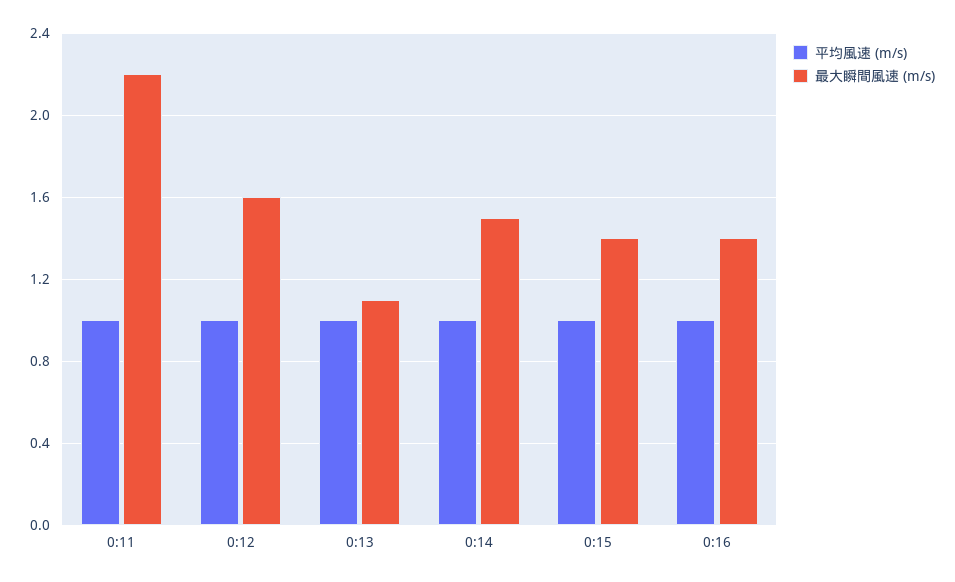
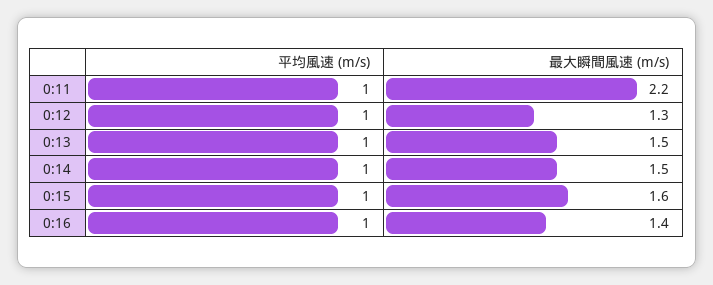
最大瞬間風速 (m/s), 0:12: 1.6 -> 1.3
最大瞬間風速 (m/s), 0:13: 1.1 -> 1.5
最大瞬間風速 (m/s), 0:15: 1.4 -> 1.6

